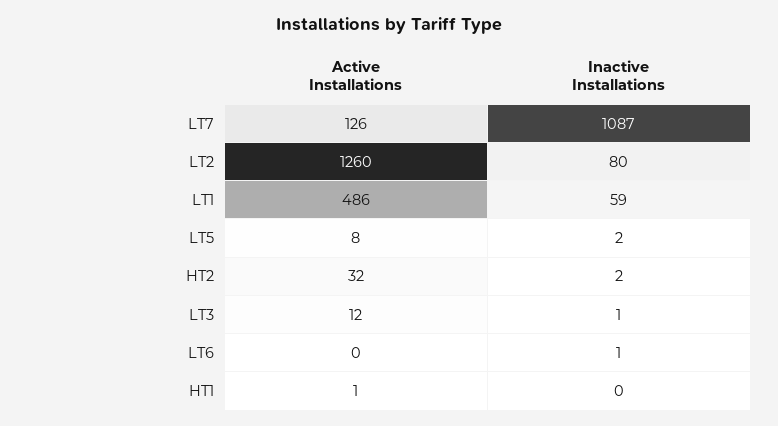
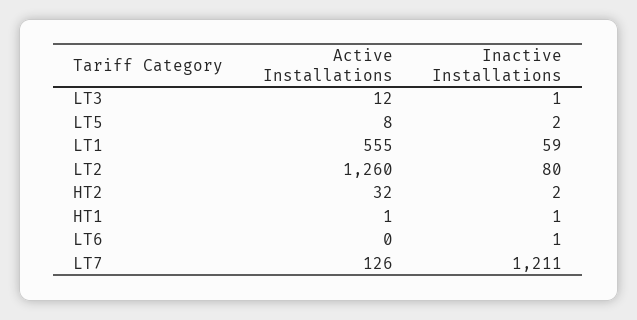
Inactive Installations, LT7: 1087 -> 1211
Active Installations, LT1: 486 -> 555
Inactive Installations, HT1: 0 -> 1

